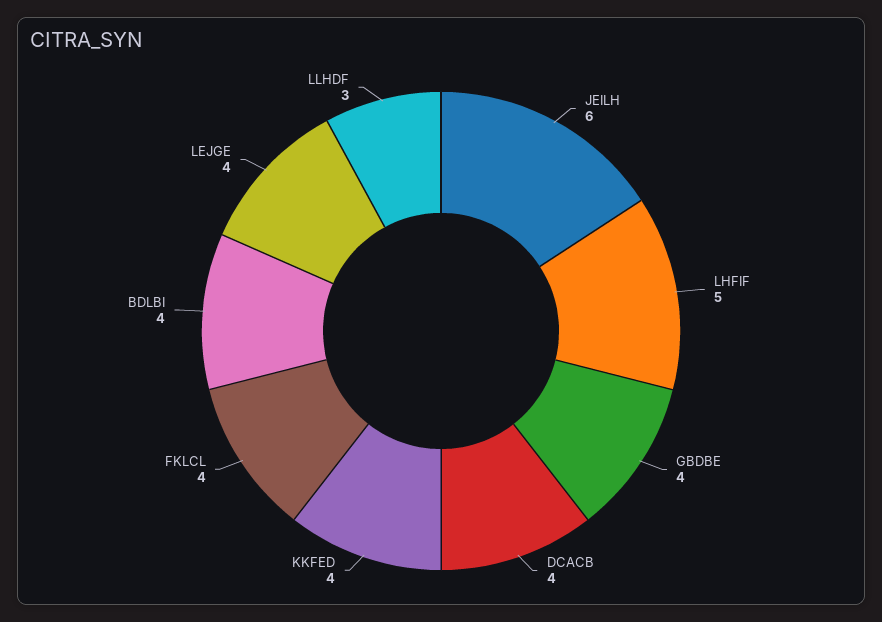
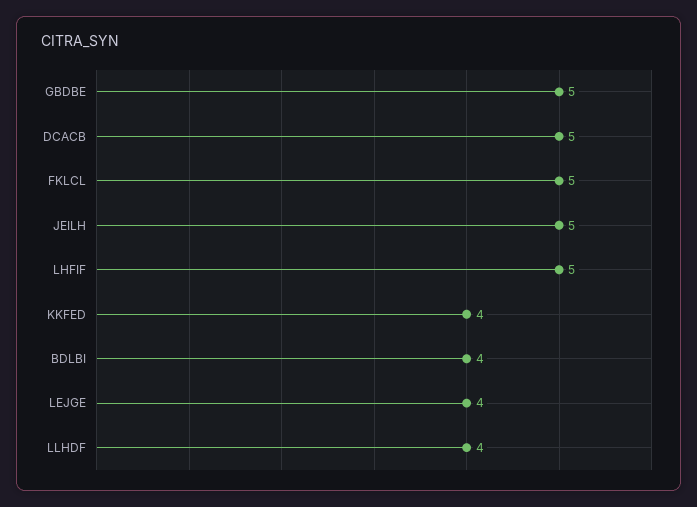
JEILH: 6 -> 5
GBDBE: 4 -> 5
DCACB: 4 -> 5
FKLCL: 4 -> 5
LLHDF: 3 -> 4

